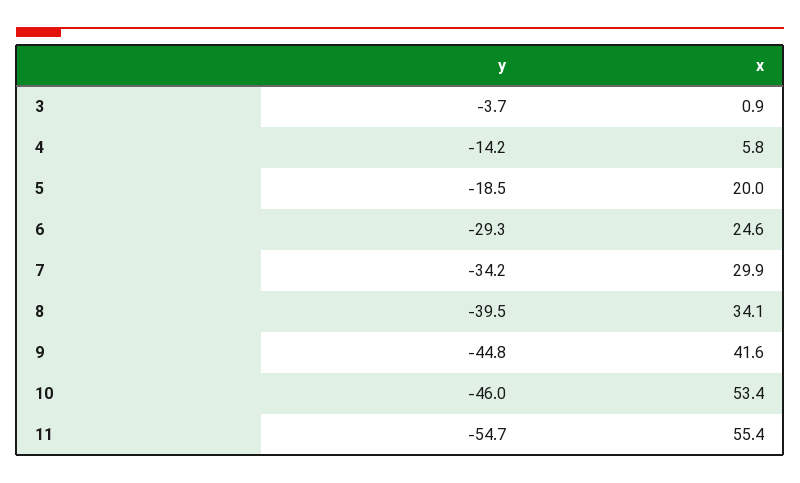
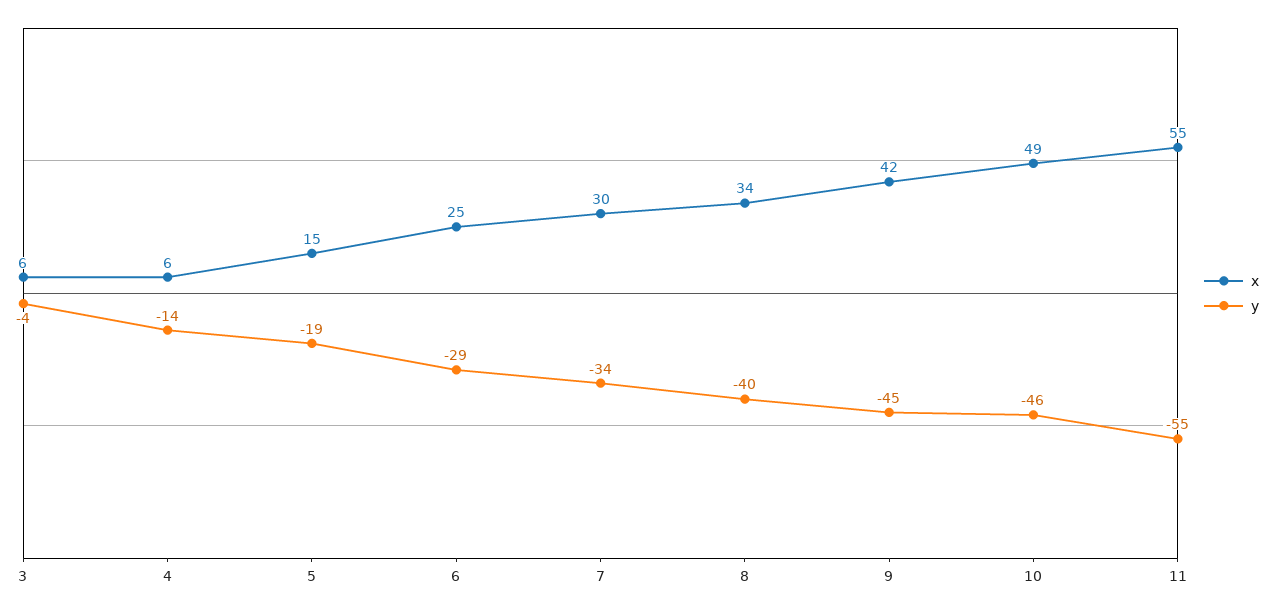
x, 3: 0.9 -> 6
x, 5: 20 -> 15
x, 10: 53.4 -> 49

